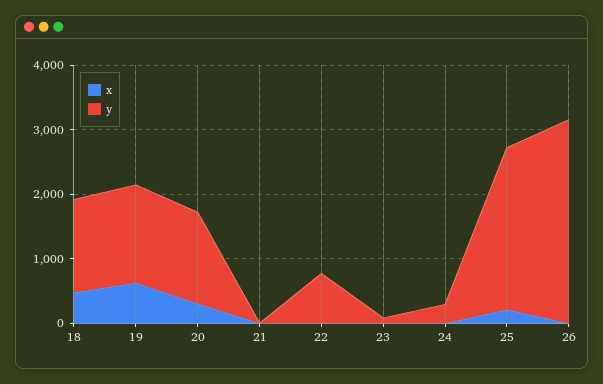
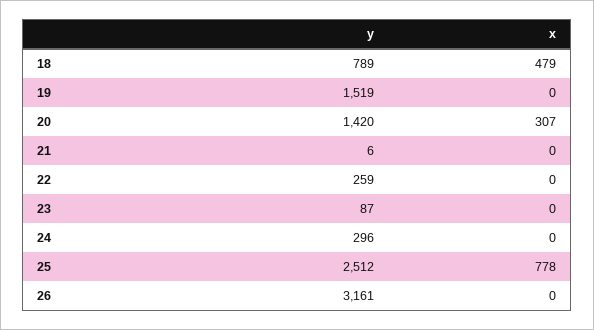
y, 18: 1400 -> 789
x, 19: 600 -> 0
y, 22: 800 -> 259
x, 25: 200 -> 778

